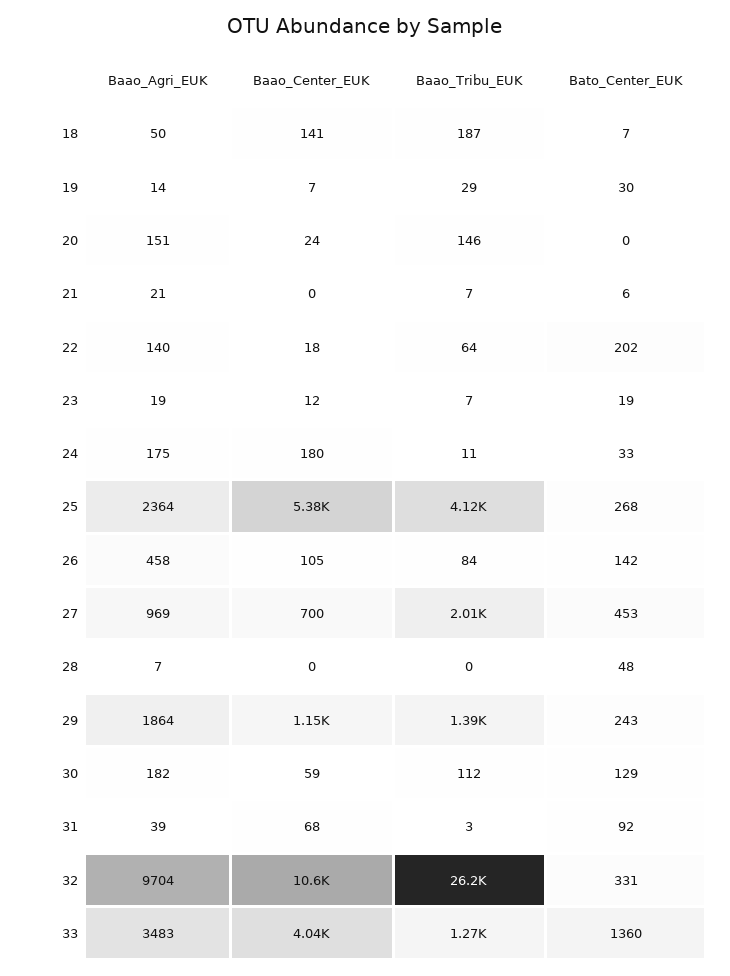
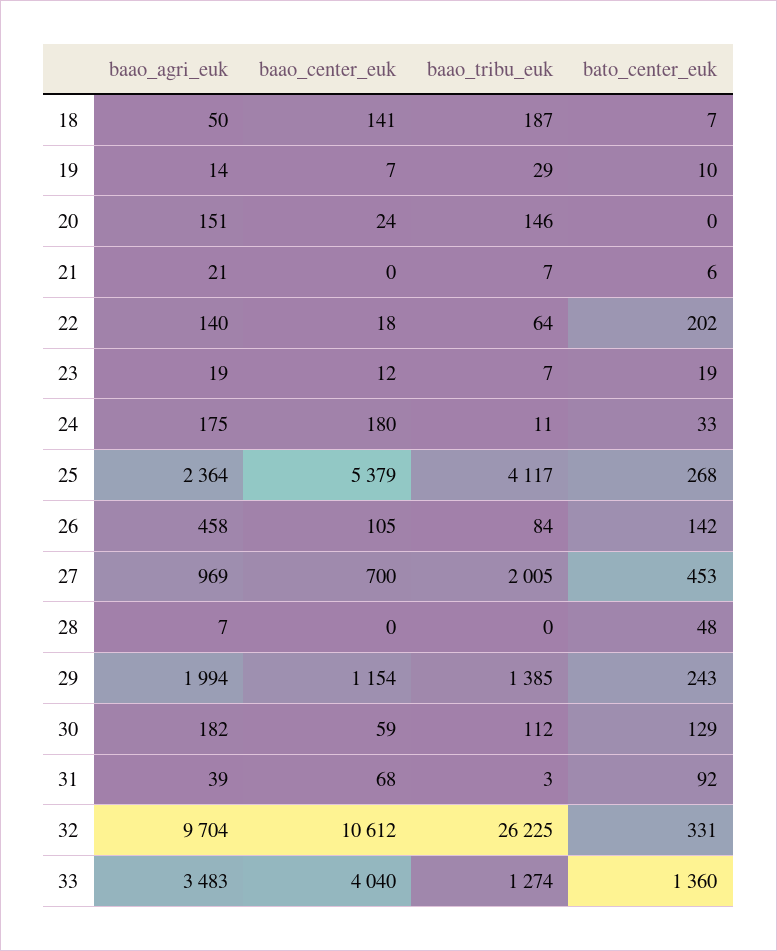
Bato_Center_EUK, 19: 30 -> 10
Baao_Agri_EUK, 29: 1864 -> 1994

